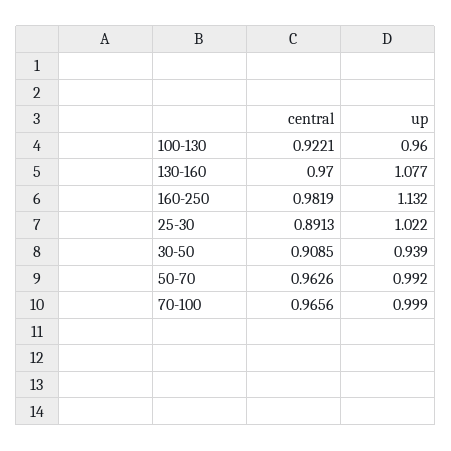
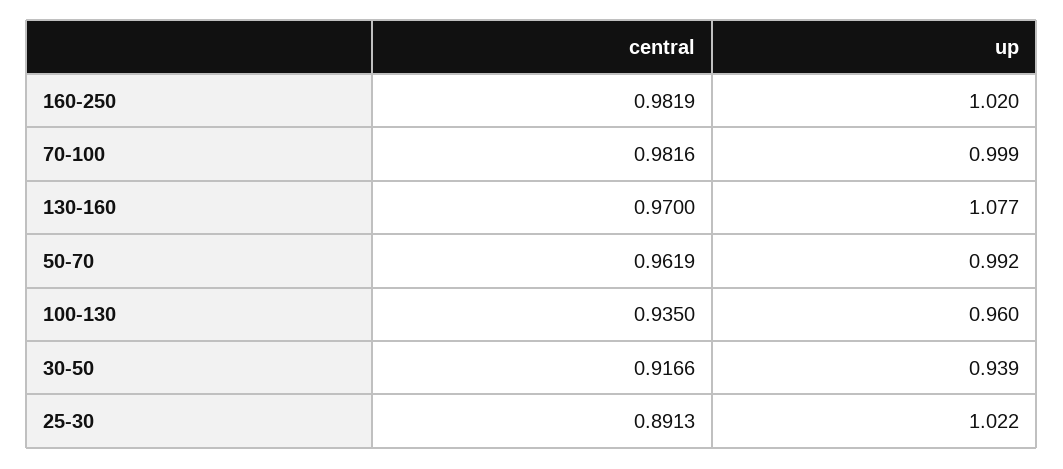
central, 100-130: 0.9221 -> 0.935
up, 160-250: 1.132 -> 1.02
central, 30-50: 0.9085 -> 0.9166
central, 50-70: 0.9626 -> 0.9619
central, 70-100: 0.9656 -> 0.9816

